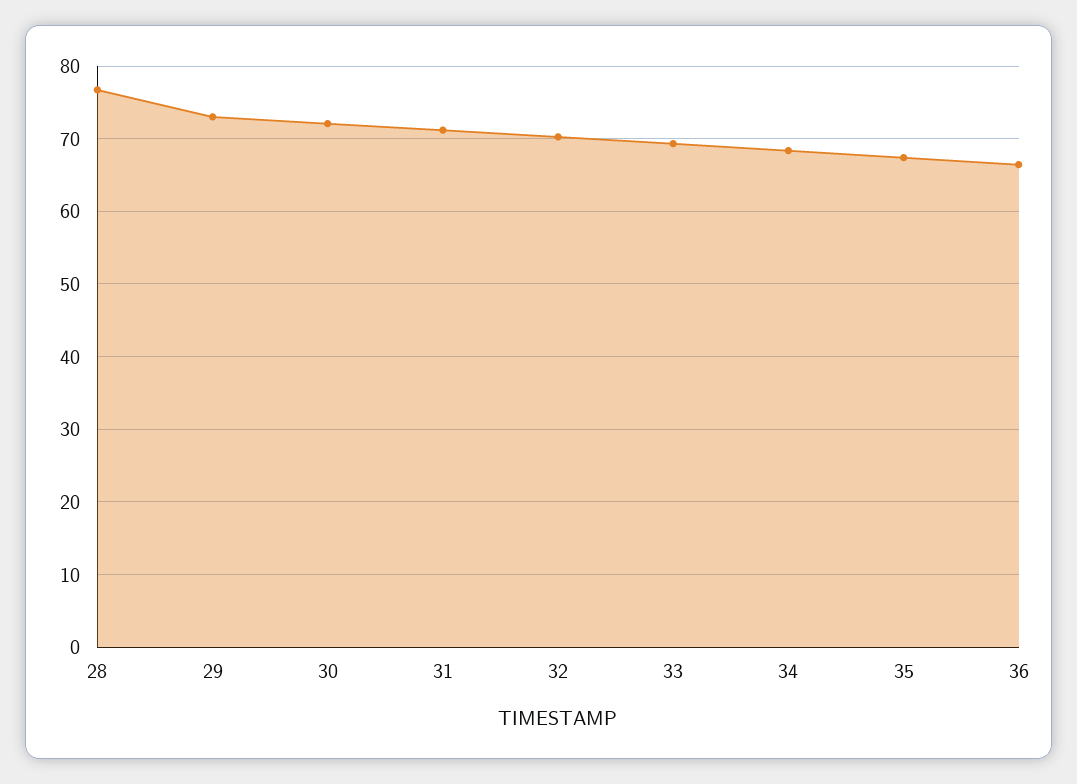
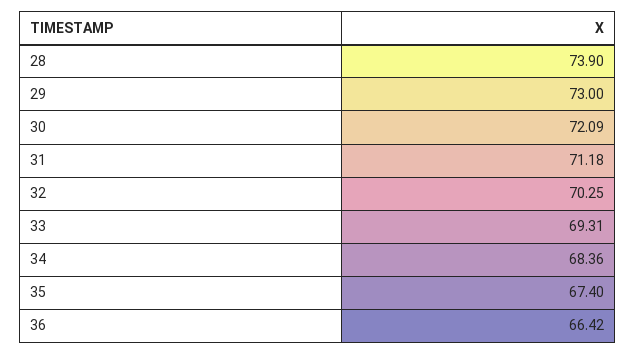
28: 77 -> 73.9

